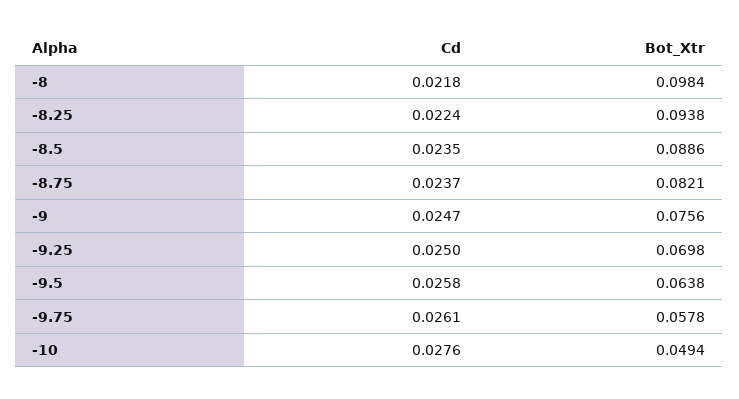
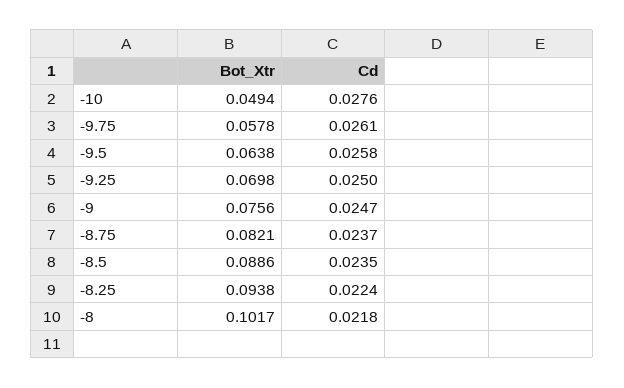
Bot_Xtr, -8: 0.0984 -> 0.1017

